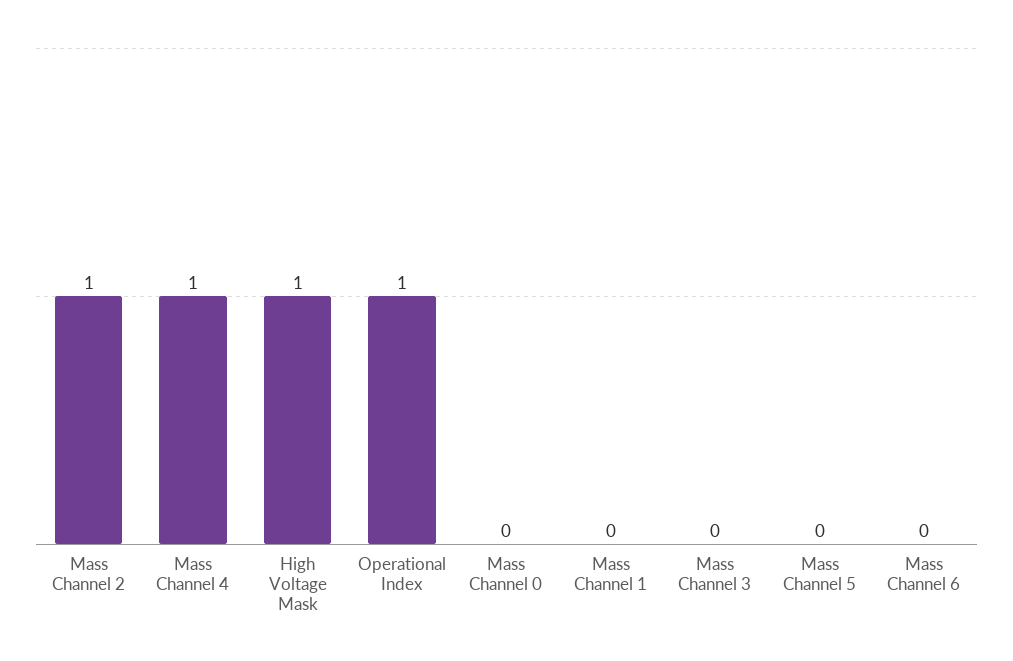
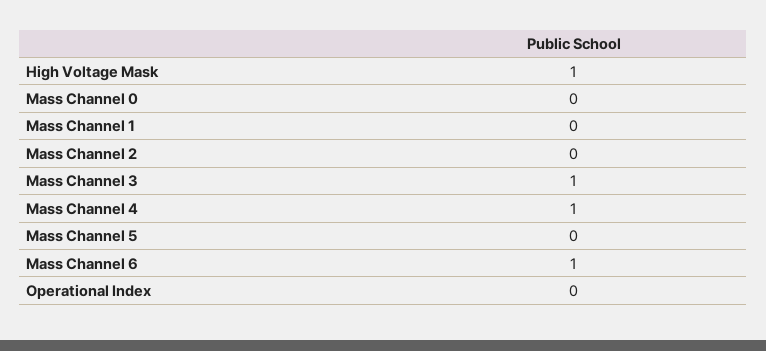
Mass Channel 2: 1 -> 0
Operational Index: 1 -> 0
Mass Channel 3: 0 -> 1
Mass Channel 6: 0 -> 1

